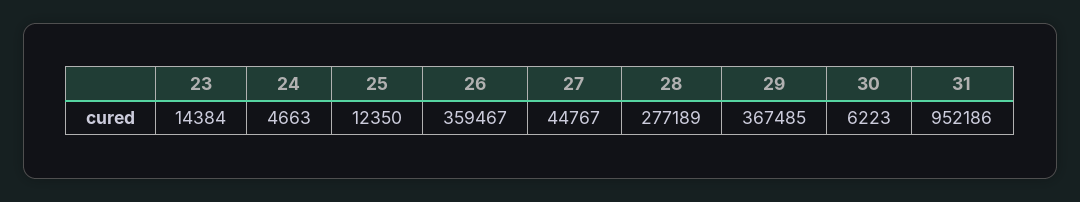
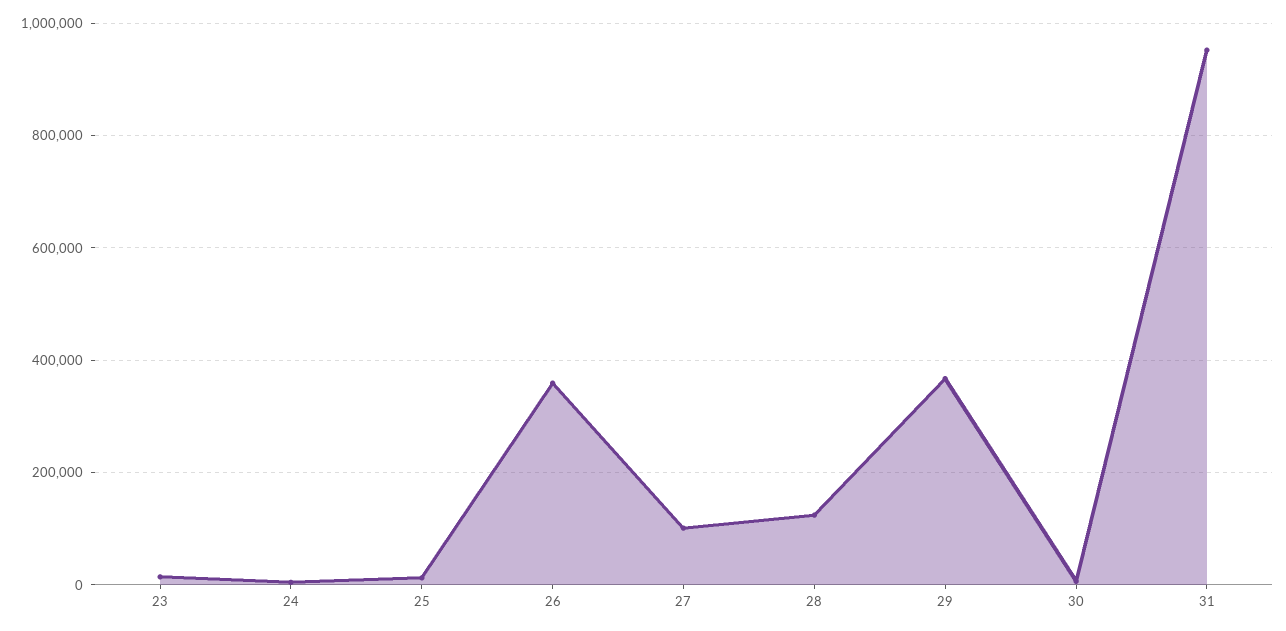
27: 44767 -> 100000
28: 277189 -> 120000

